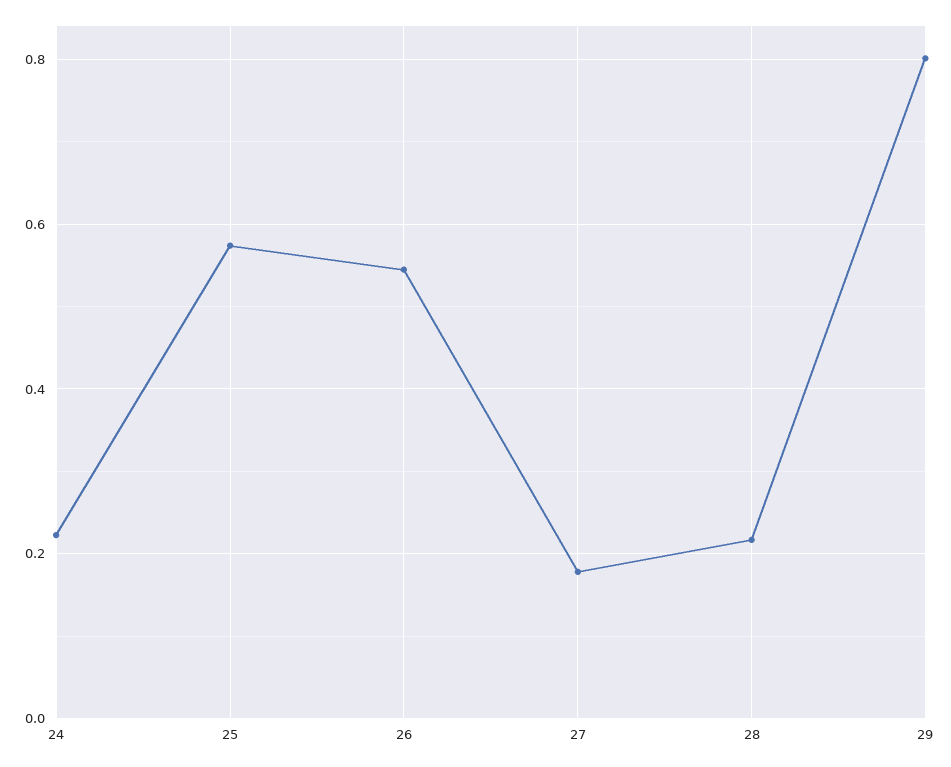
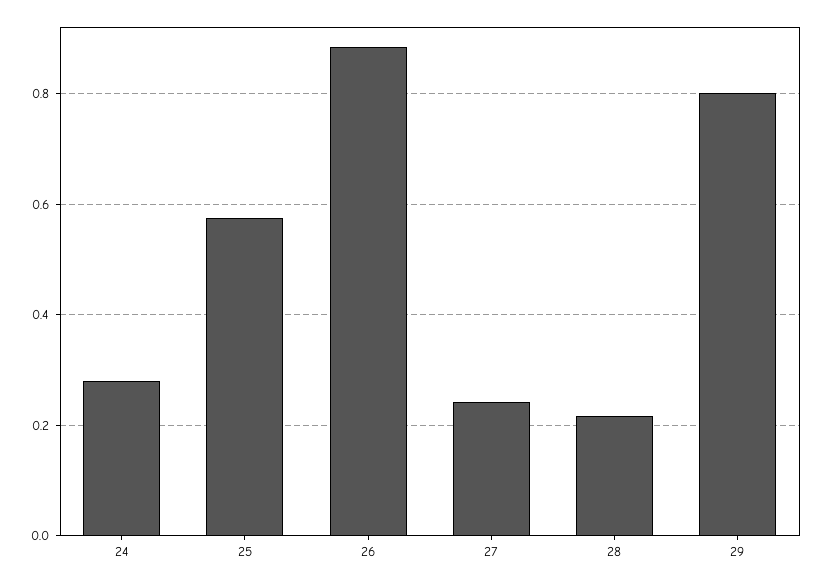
24: 0.22 -> 0.28
26: 0.54 -> 0.88
27: 0.18 -> 0.24

